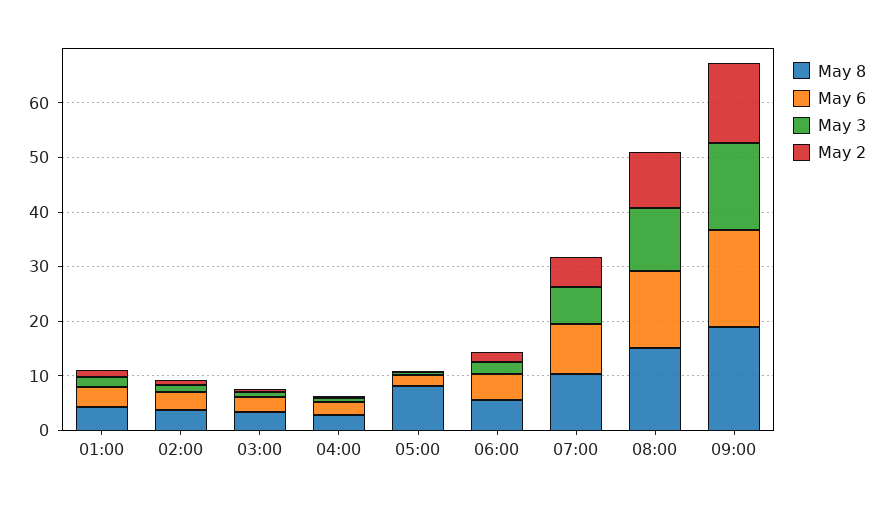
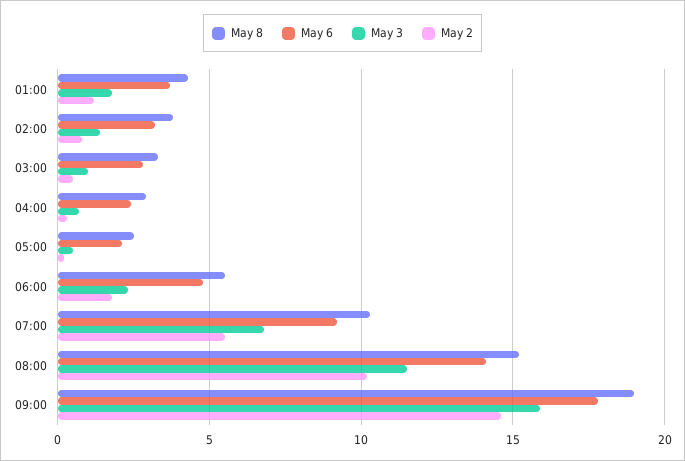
May 8, 05:00: 8 -> 2.5

